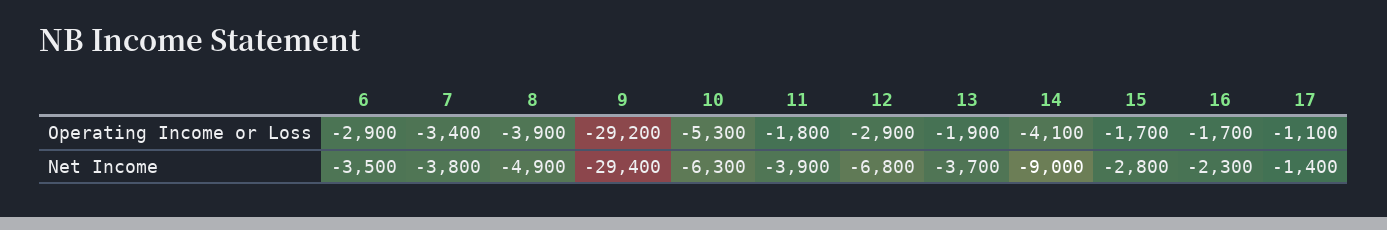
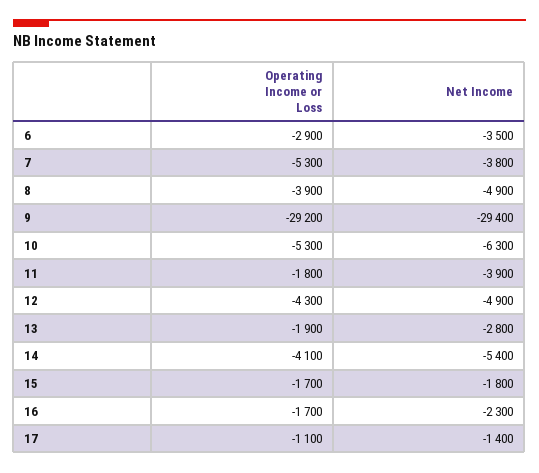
7, Operating Income or Loss: -3400 -> -5300
12, Operating Income or Loss: -2900 -> -4300
12, Net Income: -6800 -> -4900
13, Net Income: -3700 -> -2800
14, Net Income: -9000 -> -5400
15, Net Income: -2800 -> -1800

